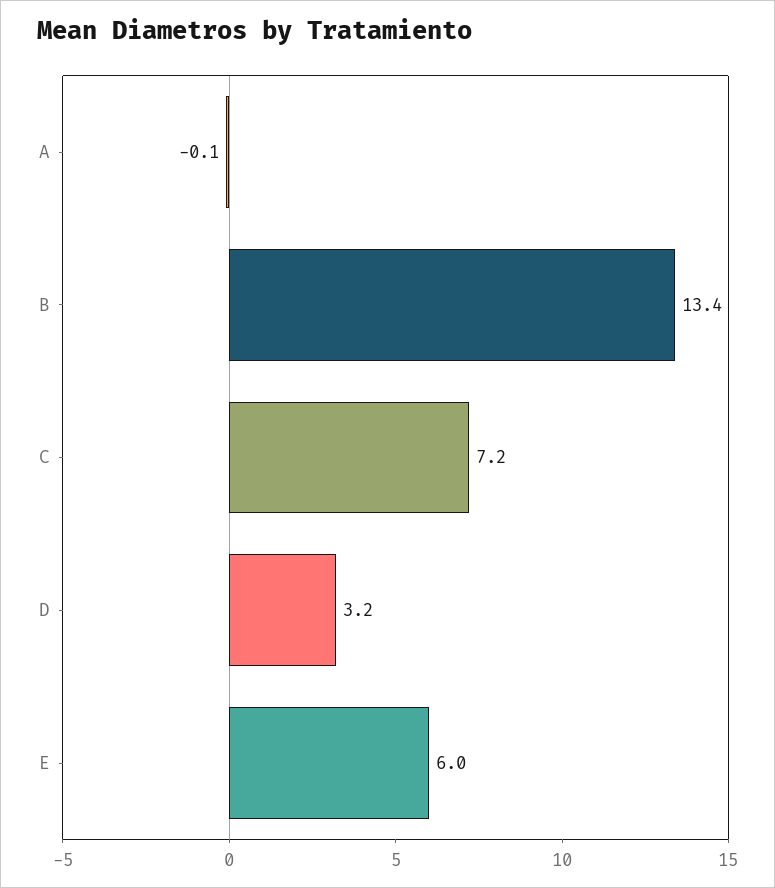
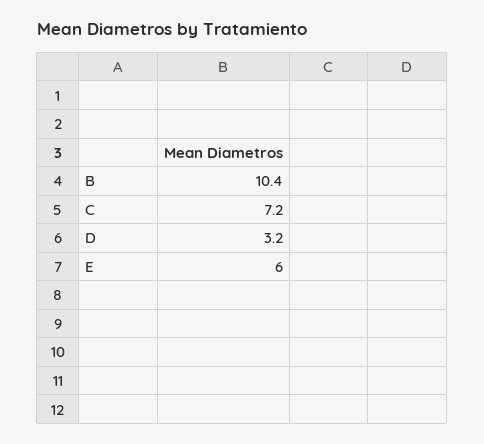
A: -0.1 -> none
B: 13.4 -> 10.4

